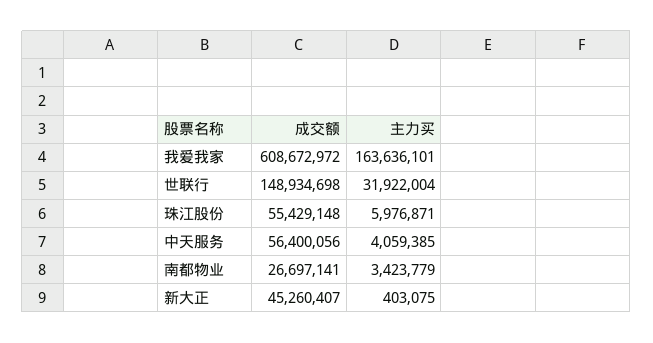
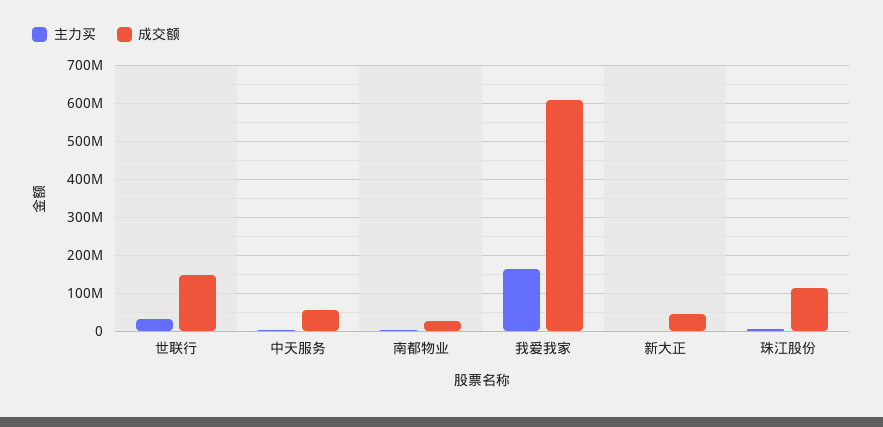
成交额, 珠江股份: 55429148 -> 120000000

